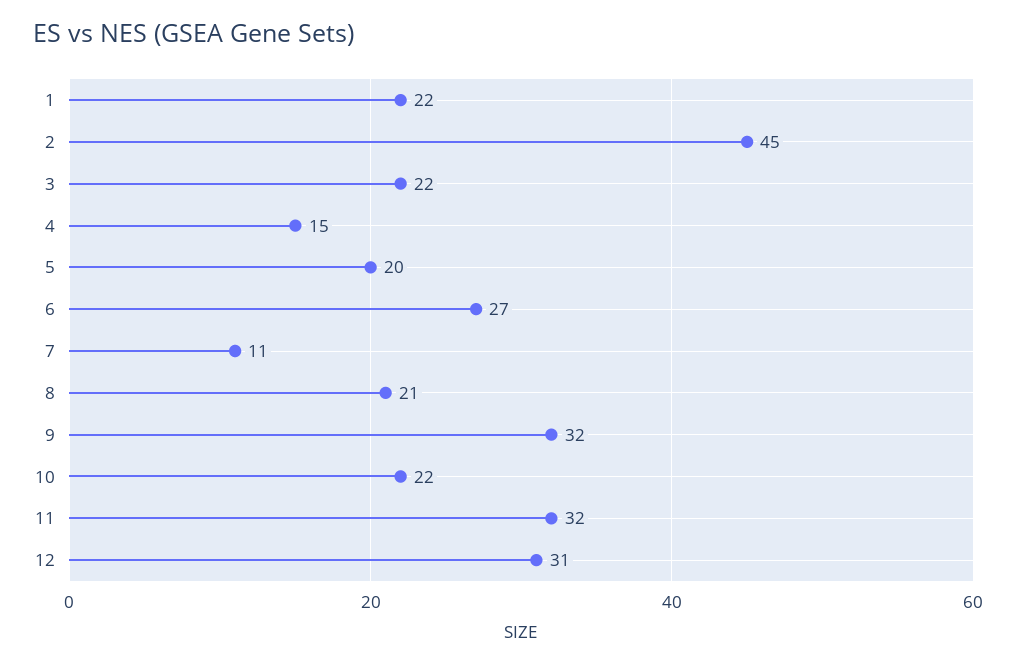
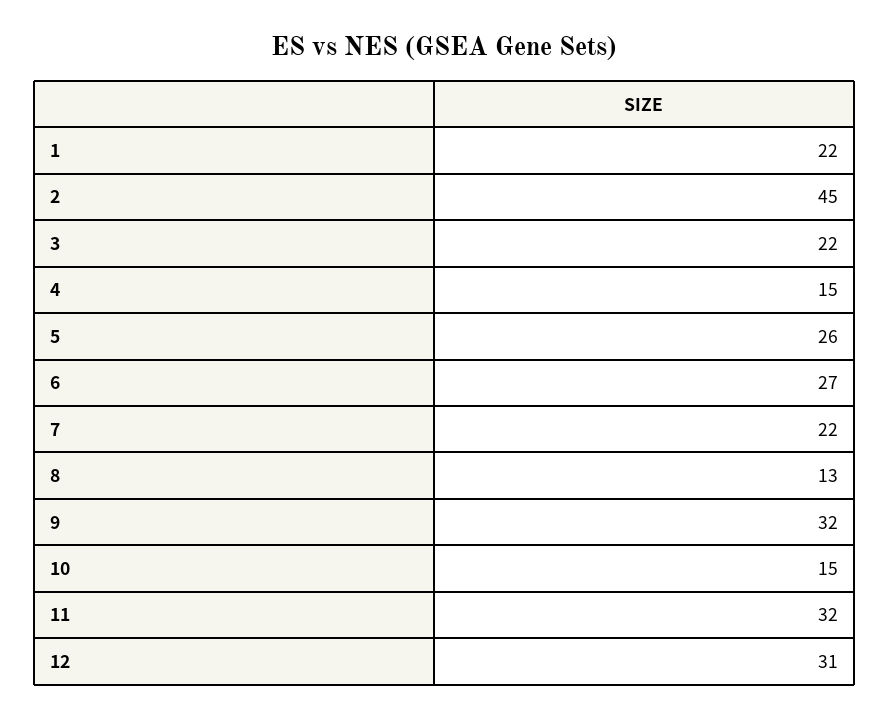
5: 20 -> 26
7: 11 -> 22
8: 21 -> 13
10: 22 -> 15

